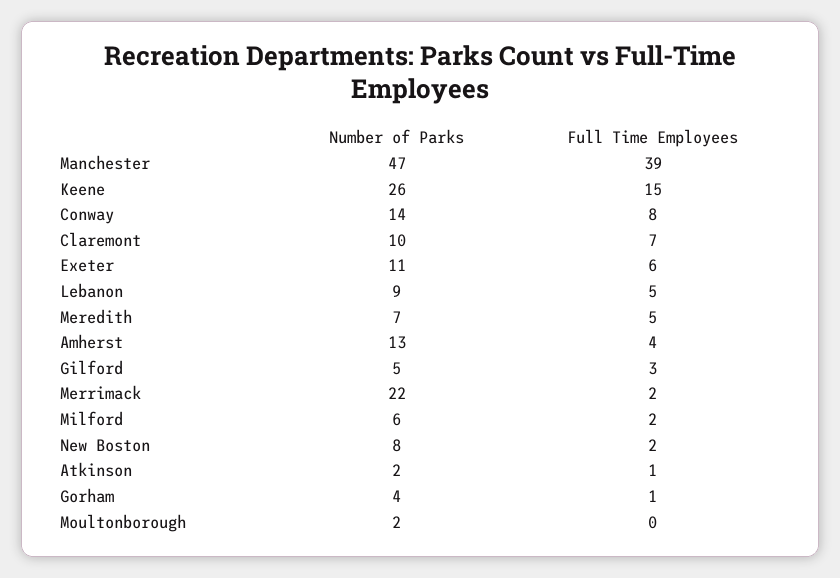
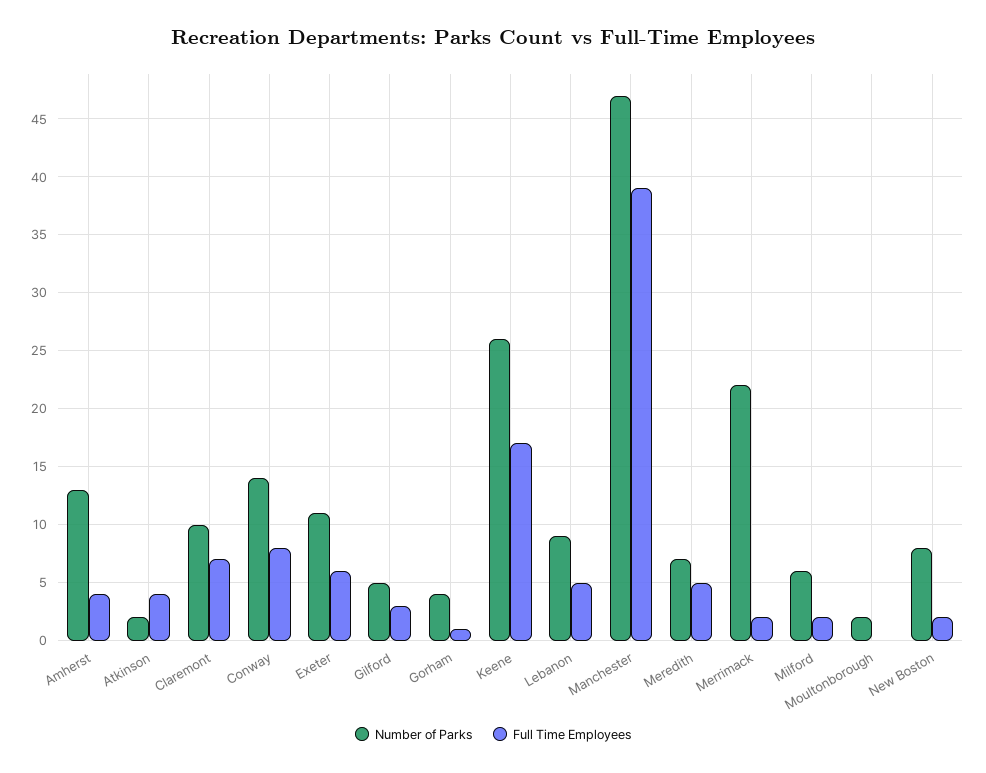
Full Time Employees, Keene: 15 -> 17
Full Time Employees, Atkinson: 1 -> 4

